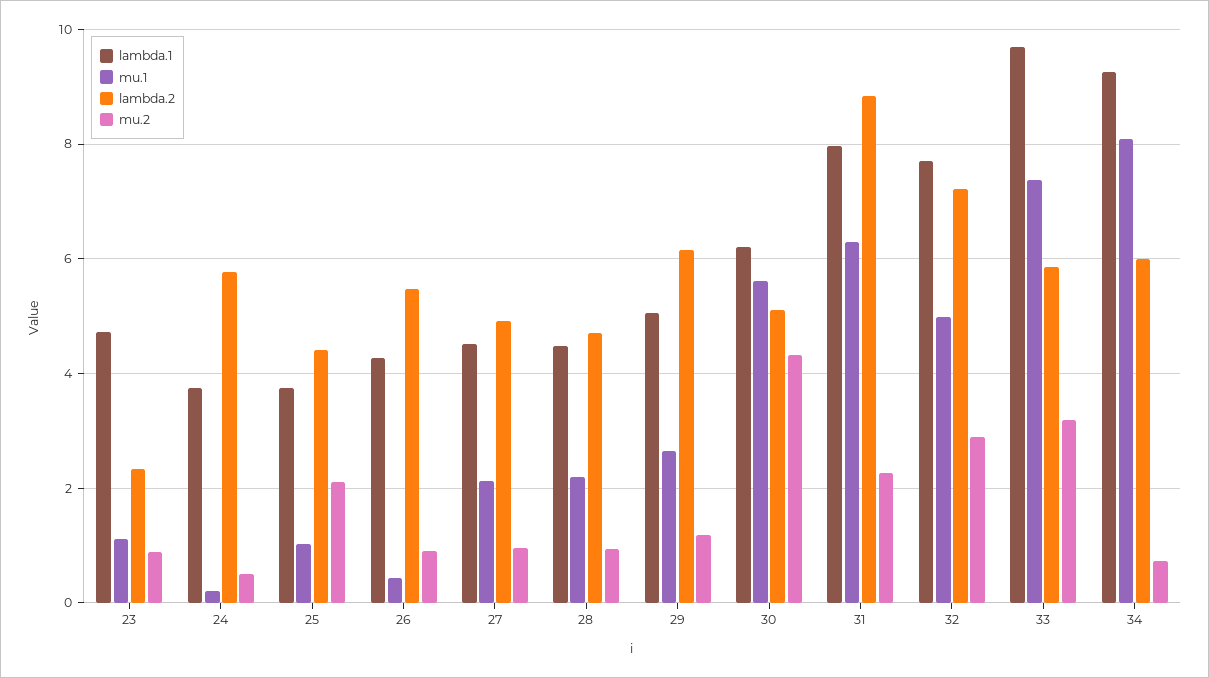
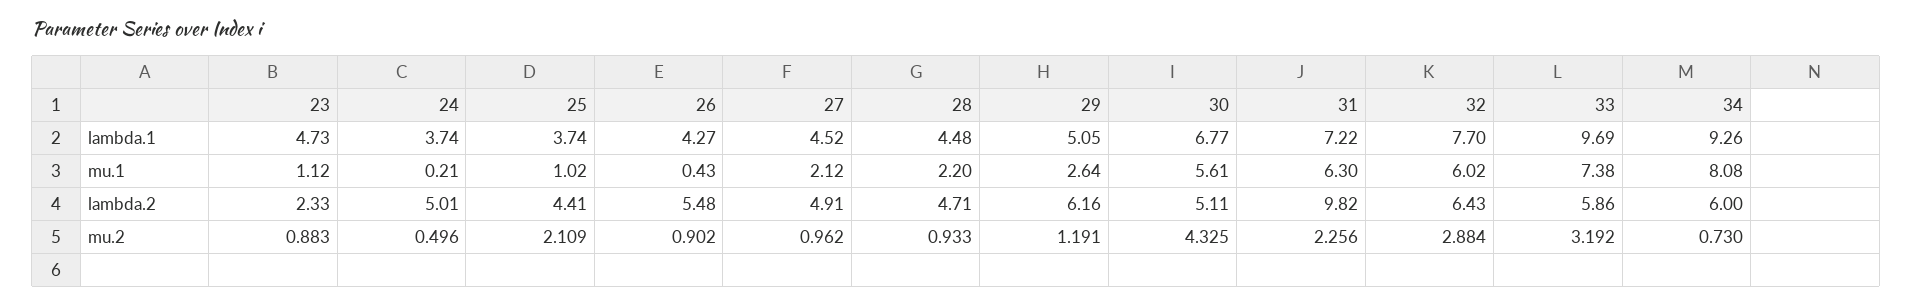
lambda.2, 24: 5.8 -> 5.01
lambda.1, 30: 6.2 -> 6.77
lambda.1, 31: 8 -> 7.22
lambda.2, 31: 8.8 -> 9.82
mu.1, 32: 5 -> 6.02
lambda.2, 32: 7.2 -> 6.43

